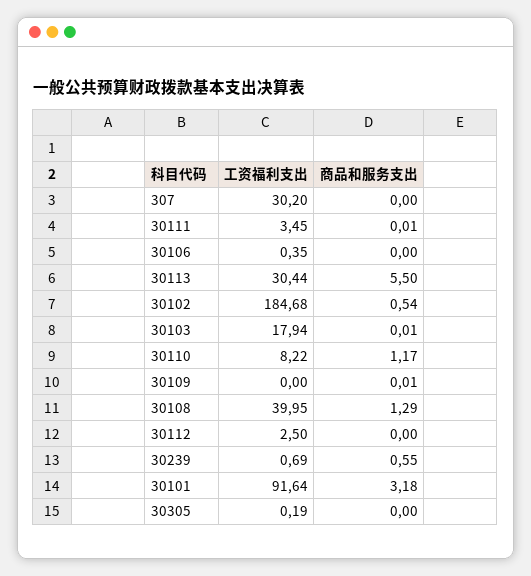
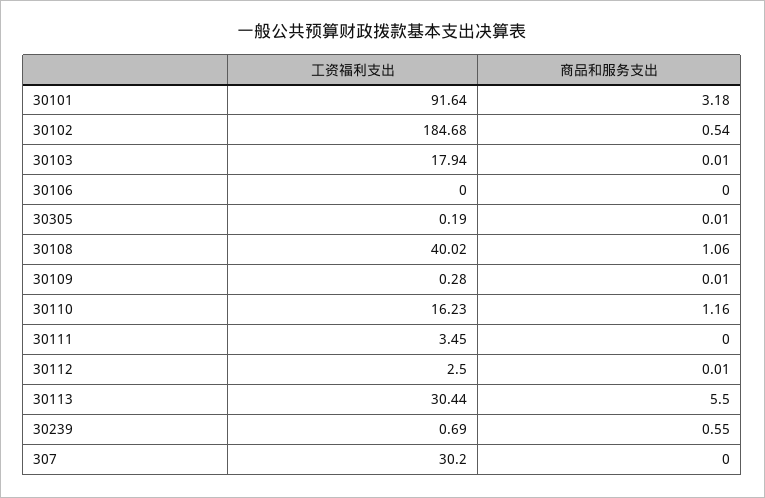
商品和服务支出, 30111: 0.01 -> 0
工资福利支出, 30106: 0.35 -> 0
工资福利支出, 30110: 8.22 -> 16.23
商品和服务支出, 30110: 1.17 -> 1.16
工资福利支出, 30109: 0 -> 0.28
工资福利支出, 30108: 39.95 -> 40.02
商品和服务支出, 30108: 1.29 -> 1.06
商品和服务支出, 30112: 0 -> 0.01
商品和服务支出, 30305: 0 -> 0.01

